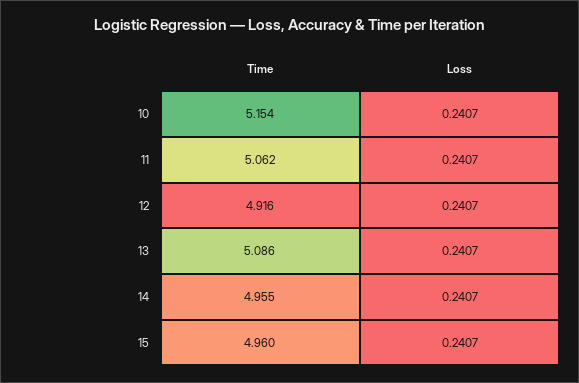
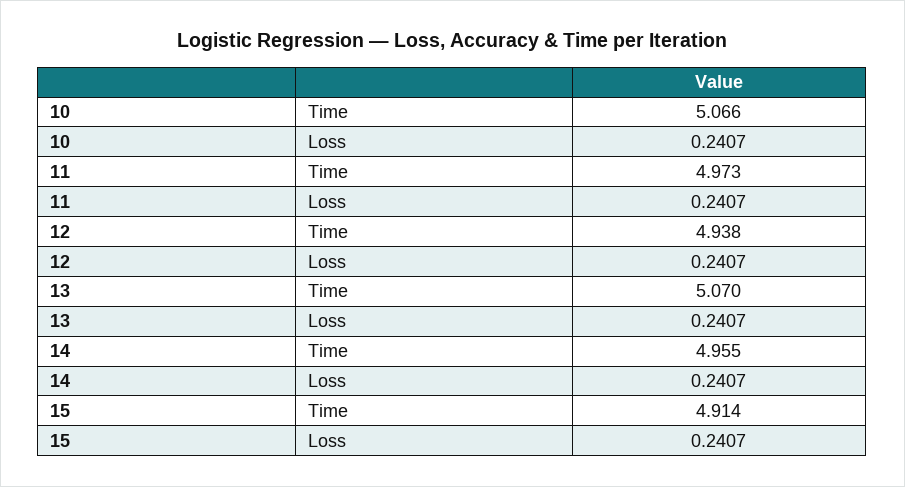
Time, 10: 5.154 -> 5.066
Time, 11: 5.062 -> 4.973
Time, 12: 4.916 -> 4.938
Time, 13: 5.086 -> 5.07
Time, 15: 4.96 -> 4.914

